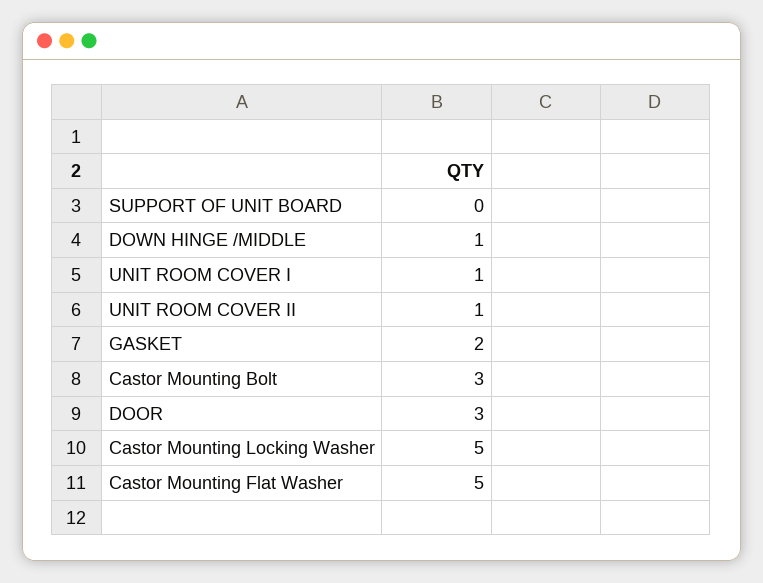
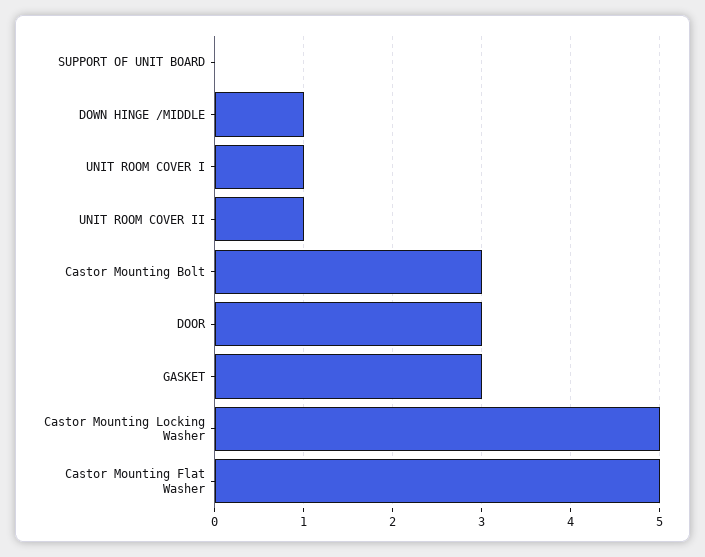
GASKET: 2 -> 3

